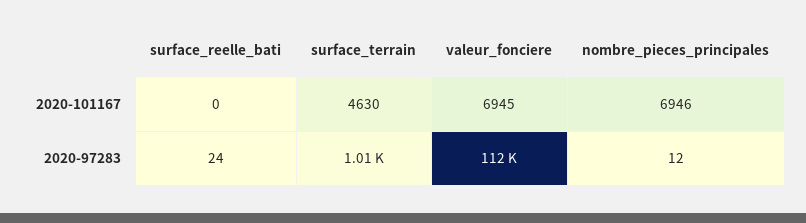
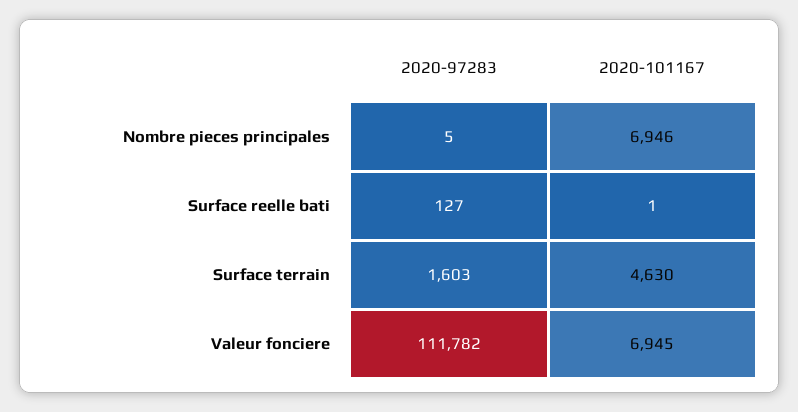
surface_reelle_bati, 2020-101167: 0 -> 1
surface_reelle_bati, 2020-97283: 24 -> 127
surface_terrain, 2020-97283: 1010 -> 1603
nombre_pieces_principales, 2020-97283: 12 -> 5

